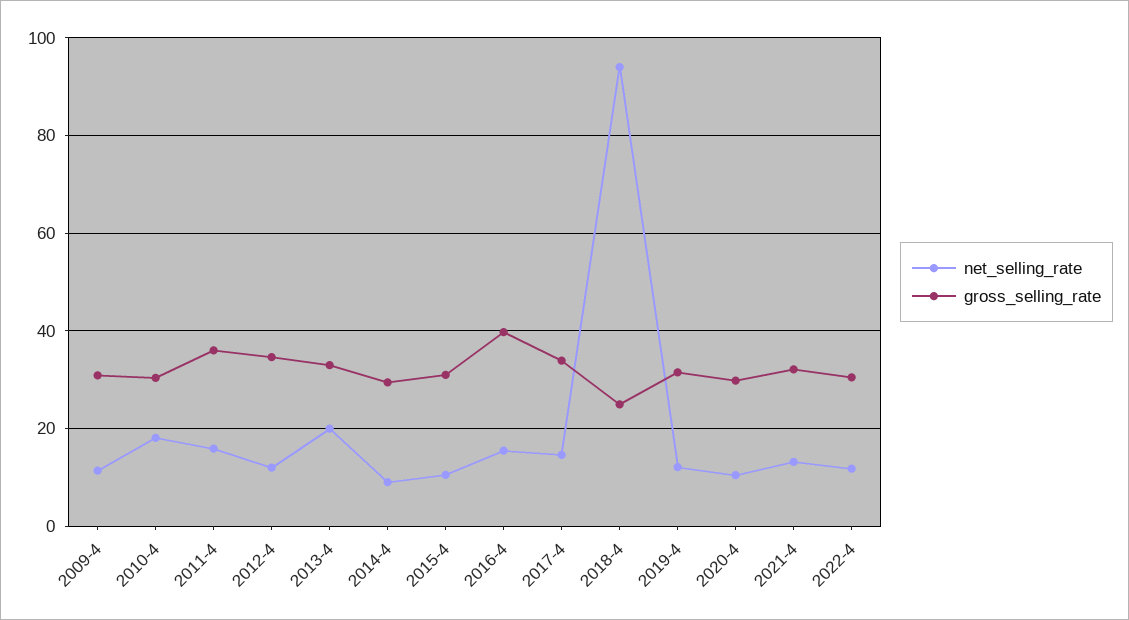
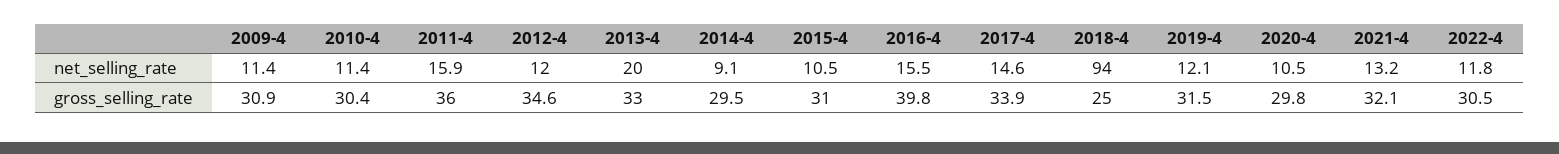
net_selling_rate, 2010-4: 18 -> 11.4

